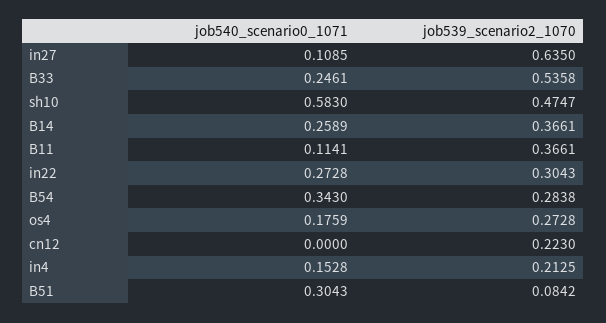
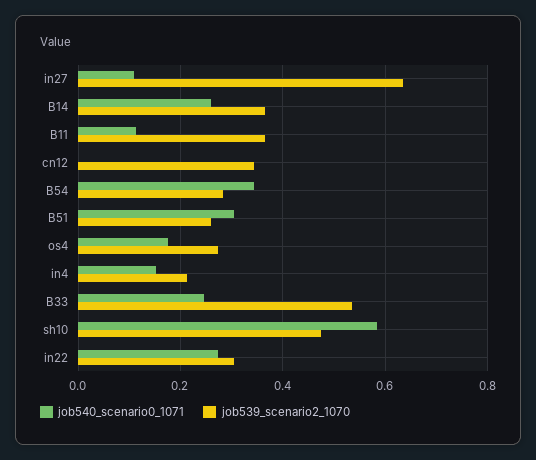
job539_scenario2_1070, cn12: 0.223 -> 0.34
job539_scenario2_1070, B51: 0.0842 -> 0.26

